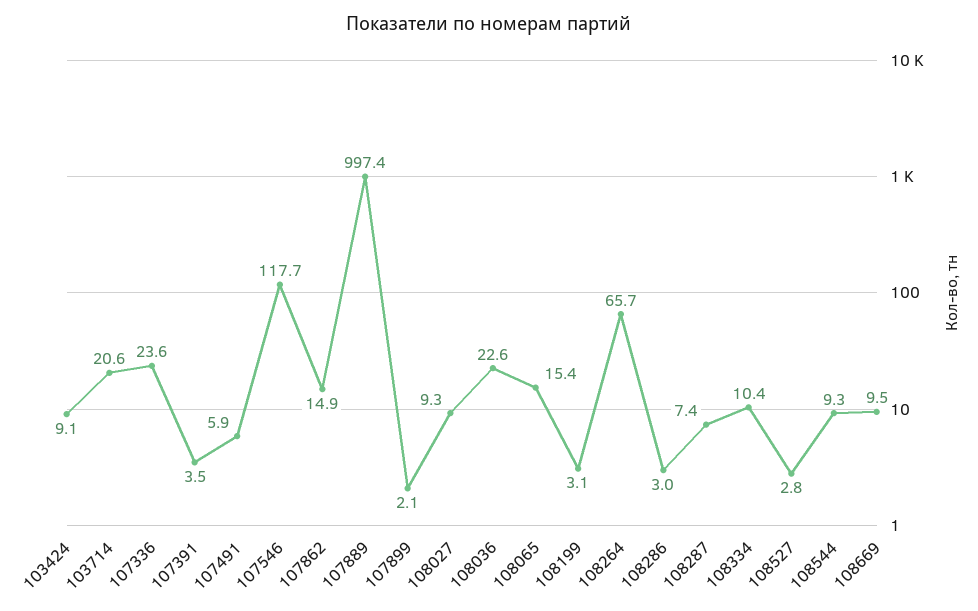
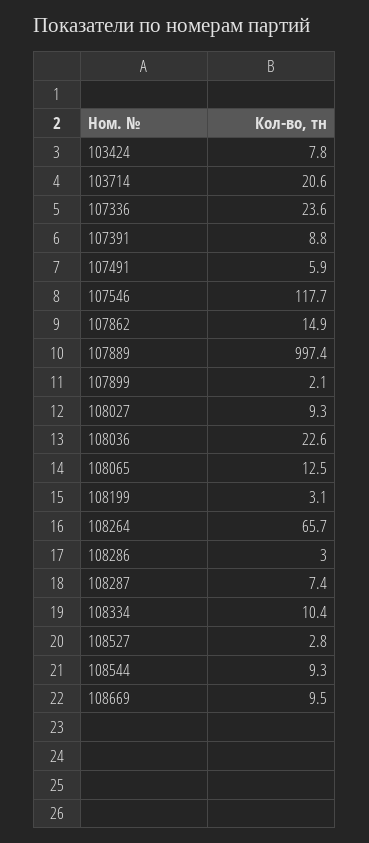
103424: 9.1 -> 7.8
107391: 3.5 -> 8.8
108065: 15.4 -> 12.5

